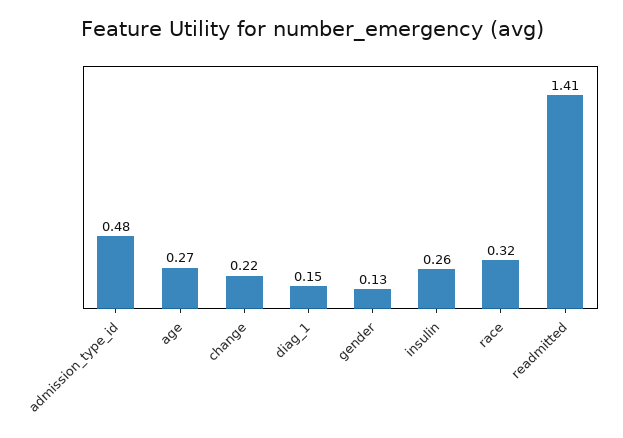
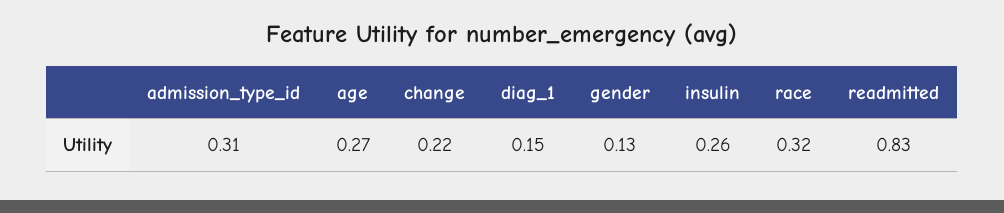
admission_type_id: 0.48 -> 0.31
readmitted: 1.41 -> 0.83

